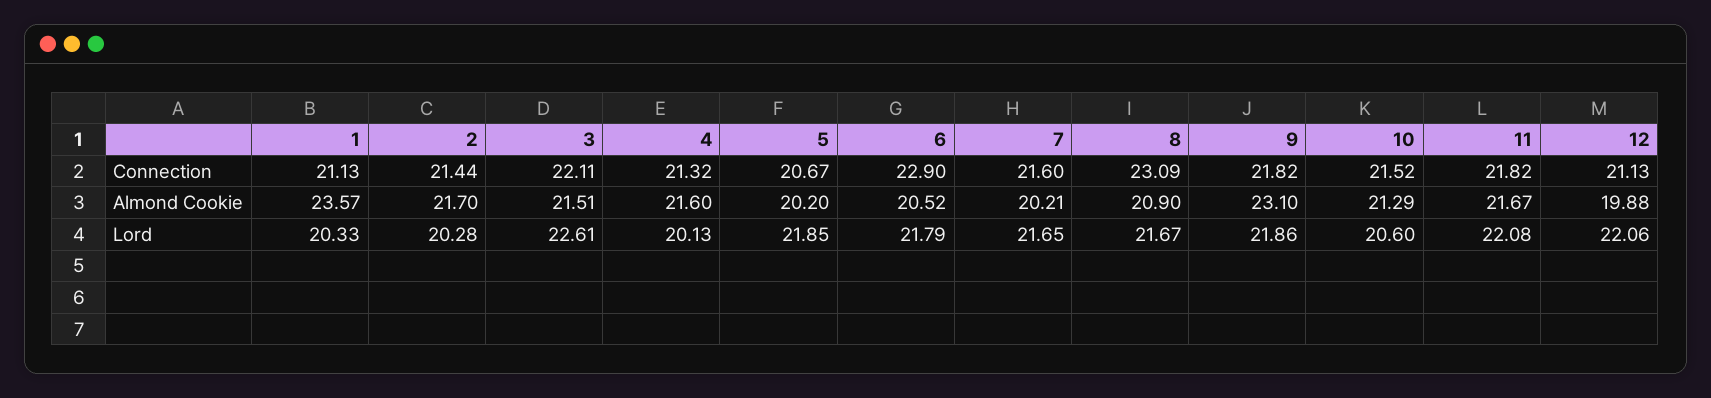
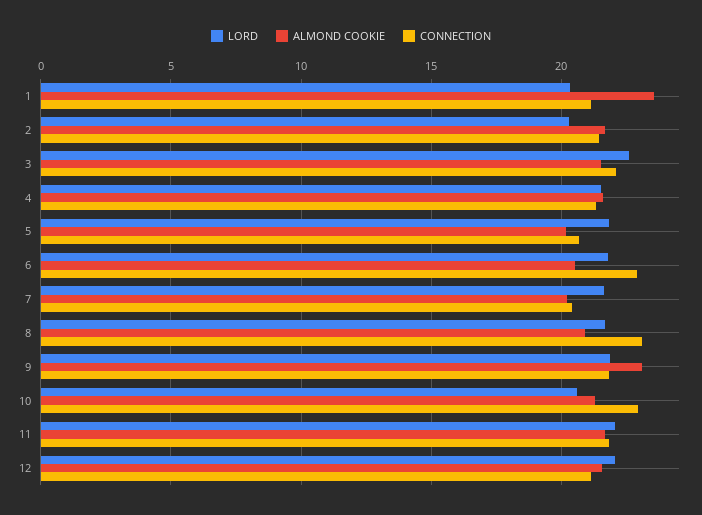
Connection, 7: 21.6 -> 20.5
Connection, 10: 21.52 -> 23
Almond Cookie, 12: 19.88 -> 21.5
Lord, 4: 20.13 -> 21.5

